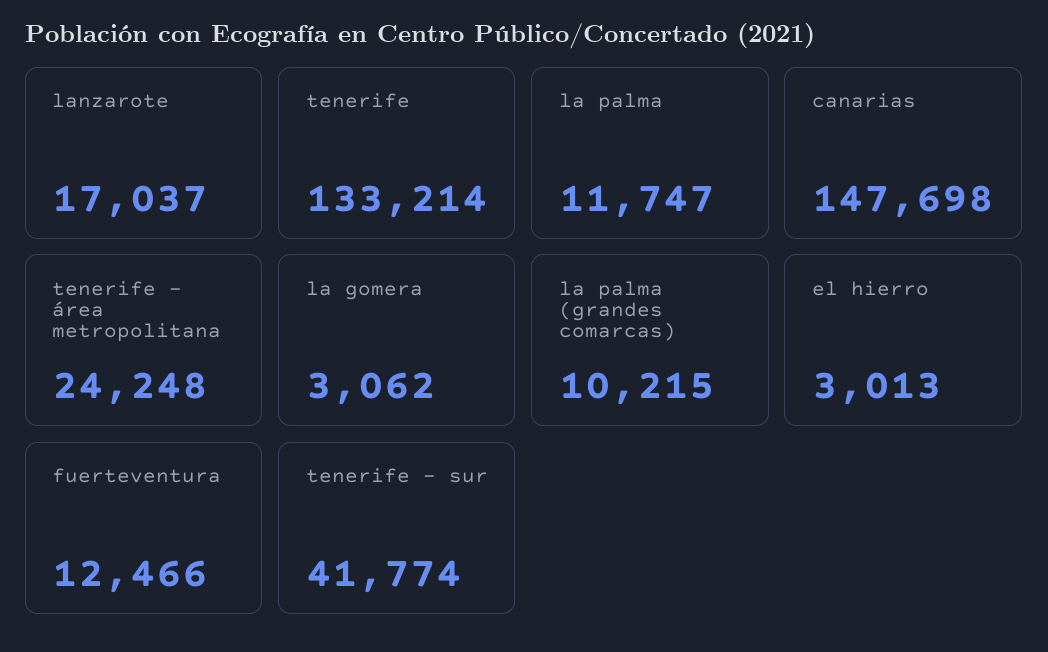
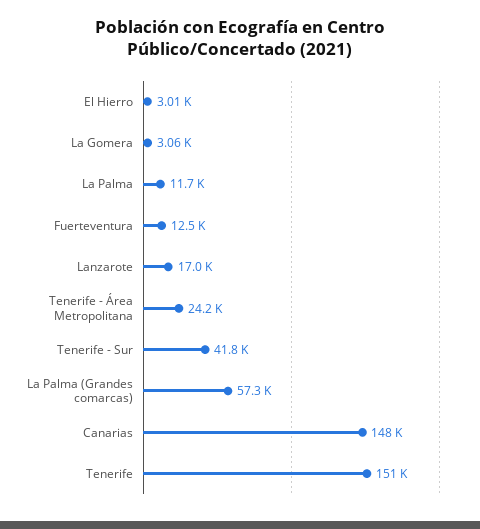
tenerife: 133214 -> 151000
la palma (grandes comarcas): 10215 -> 57300

